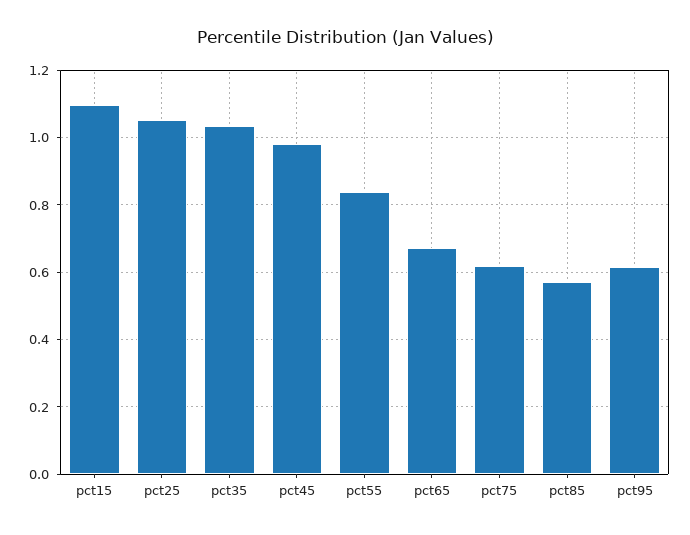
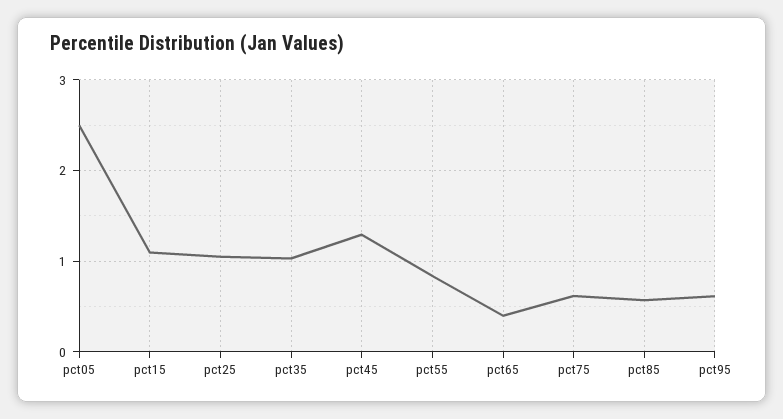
pct45: 0.98 -> 1.3
pct65: 0.68 -> 0.4
pct05: none -> 2.5

